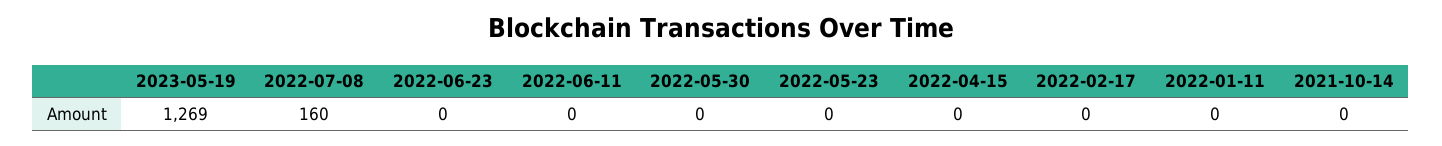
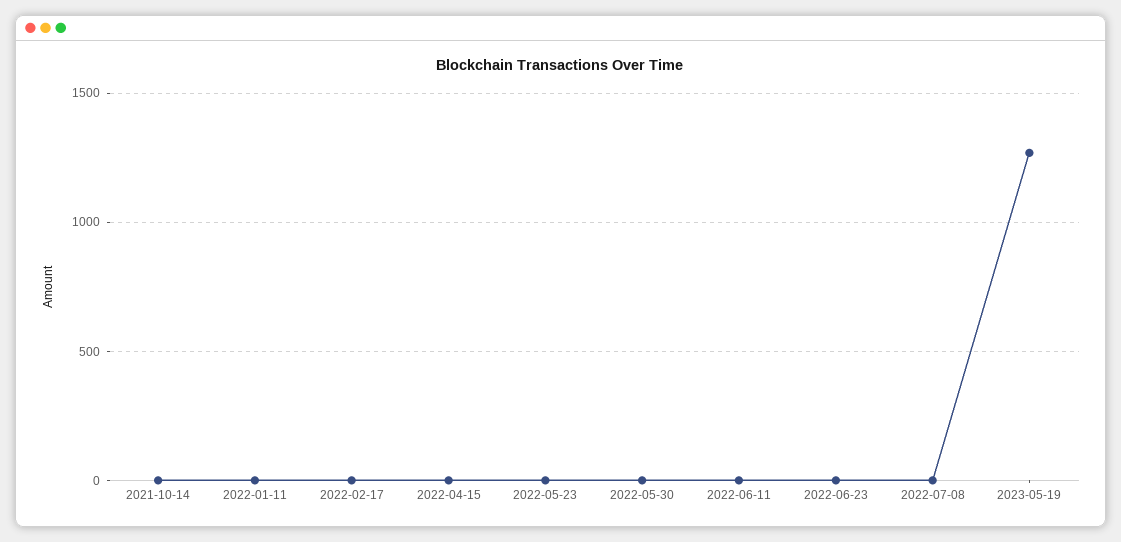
2022-07-08: 160 -> 0

